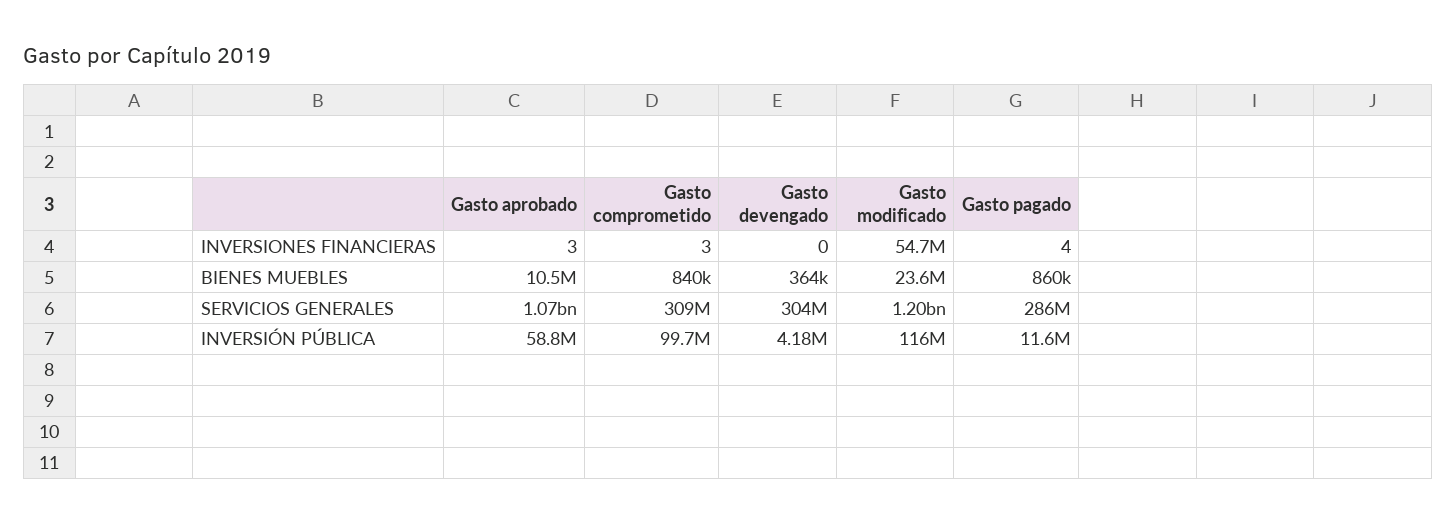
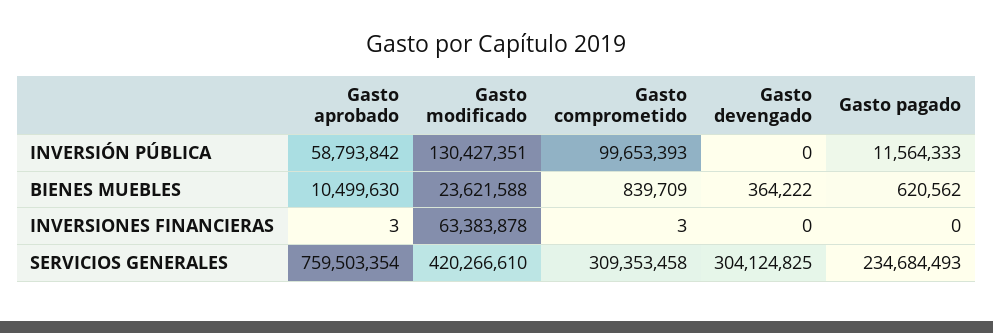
Gasto modificado, INVERSIONES FINANCIERAS: 54700000 -> 63383878
Gasto pagado, INVERSIONES FINANCIERAS: 4 -> 0
Gasto pagado, BIENES MUEBLES: 860000 -> 620562
Gasto aprobado, SERVICIOS GENERALES: 1070000000 -> 759503354
Gasto modificado, SERVICIOS GENERALES: 1200000000 -> 420266610
Gasto pagado, SERVICIOS GENERALES: 286000000 -> 234684493
Gasto devengado, INVERSIÓN PÚBLICA: 4180000 -> 0
Gasto modificado, INVERSIÓN PÚBLICA: 116000000 -> 130427351

